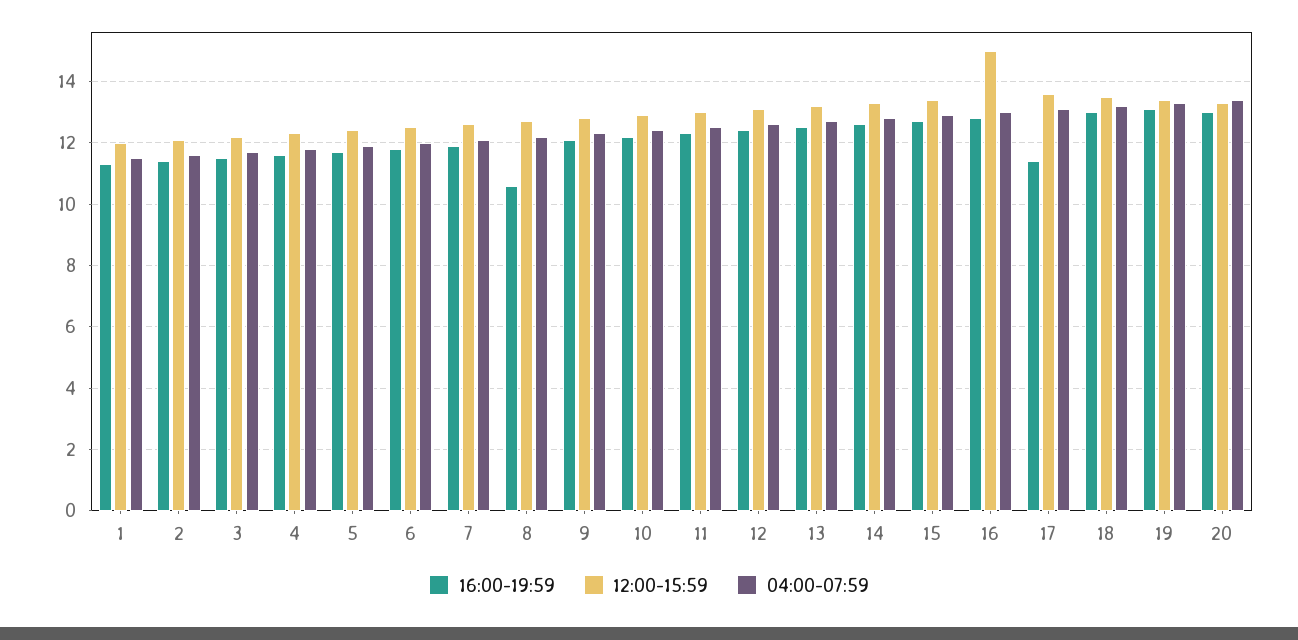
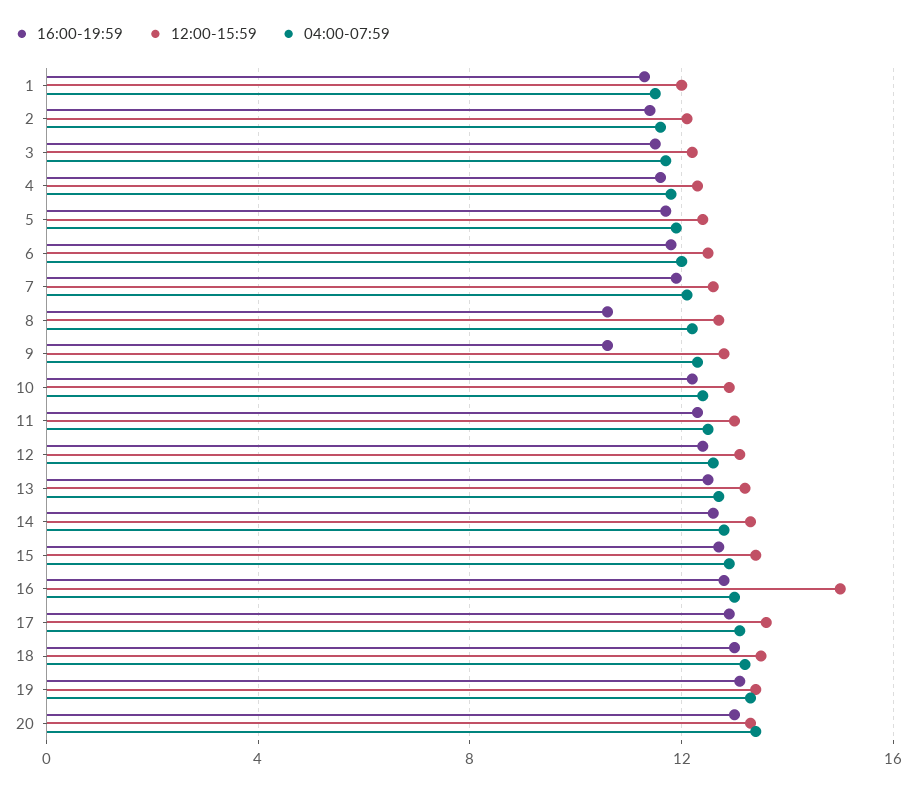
16:00-19:59, 9: 12 -> 10.5
16:00-19:59, 17: 11.5 -> 13

